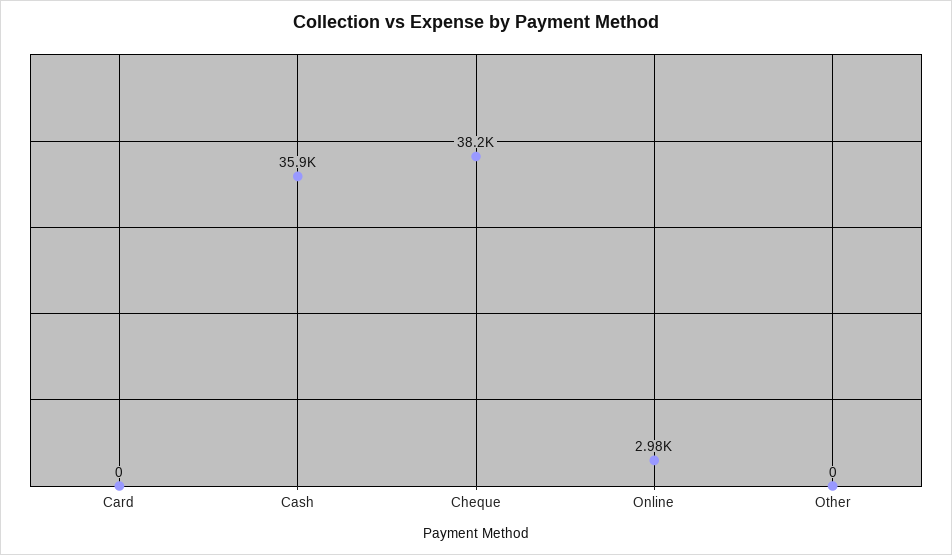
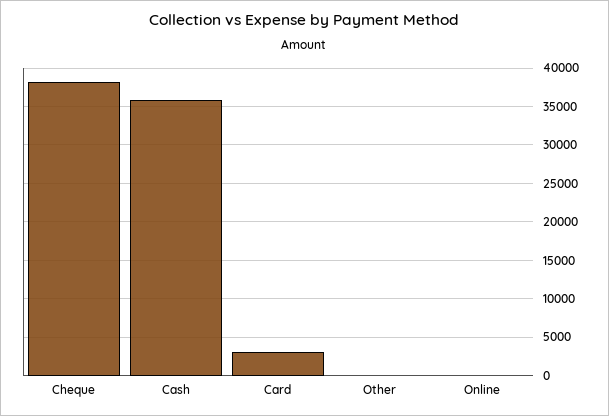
Card: 0 -> 3000
Online: 2980 -> 0

